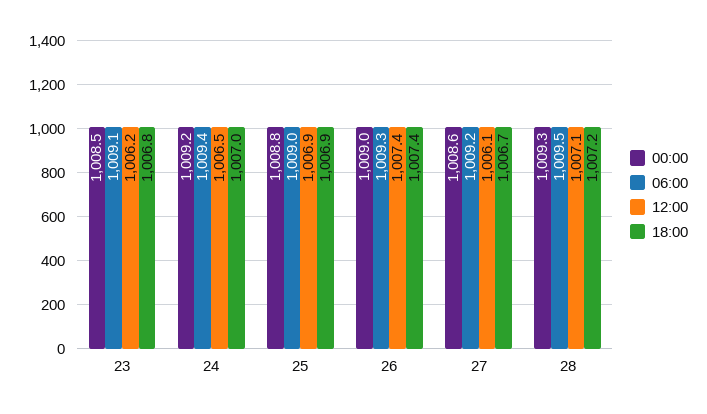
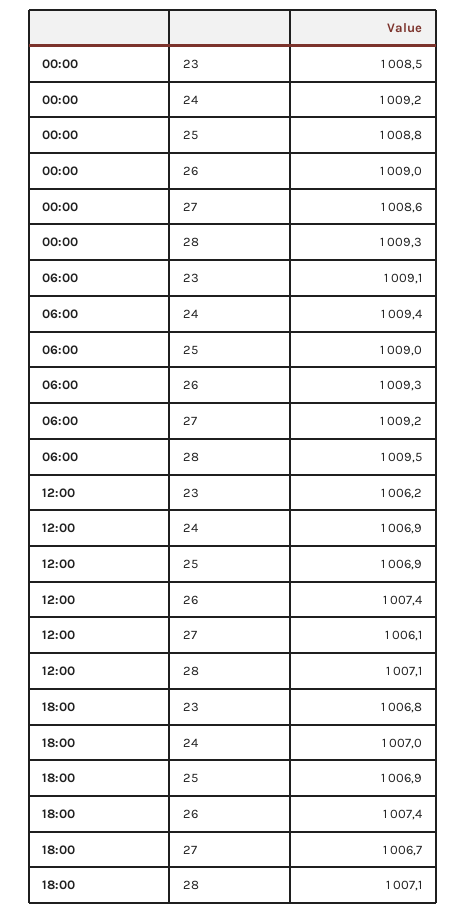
12:00, 24: 1006.5 -> 1006.9
18:00, 28: 1007.2 -> 1007.1

